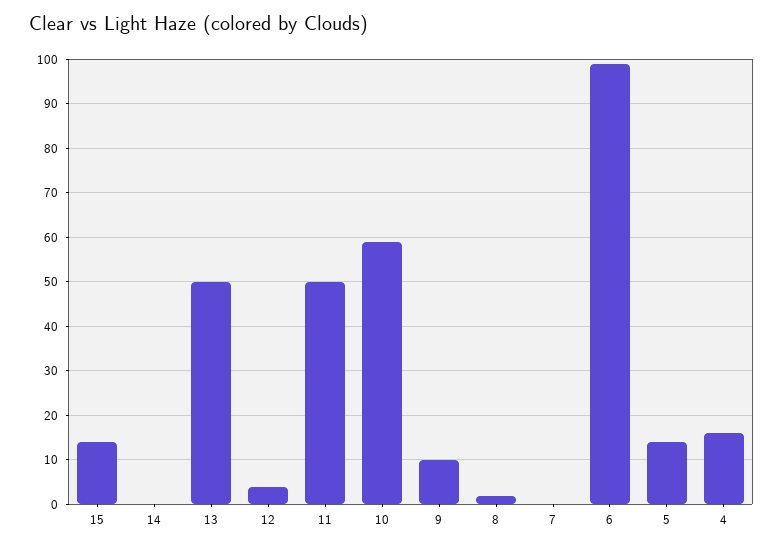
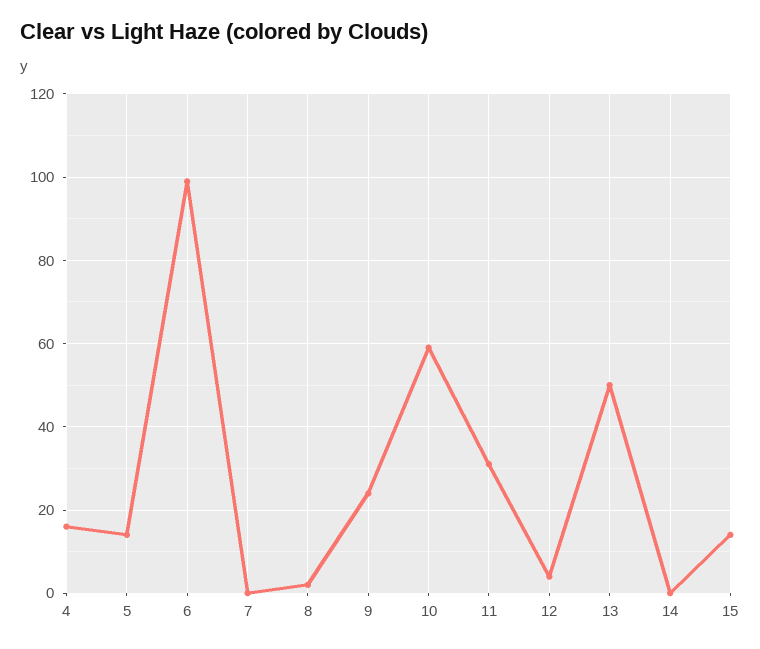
11: 50 -> 30
9: 10 -> 25

